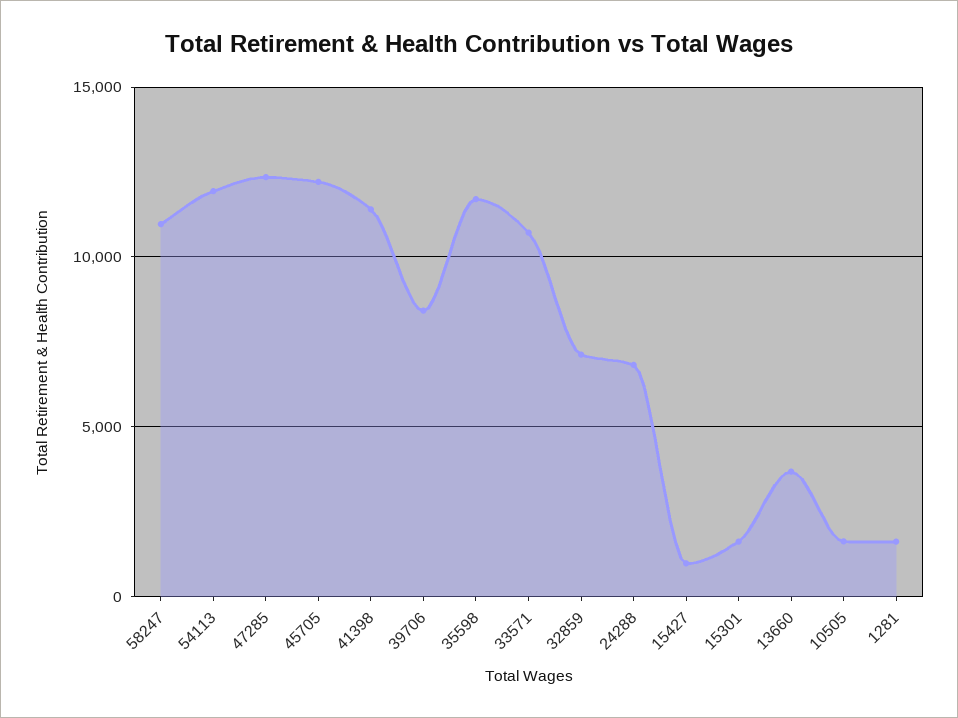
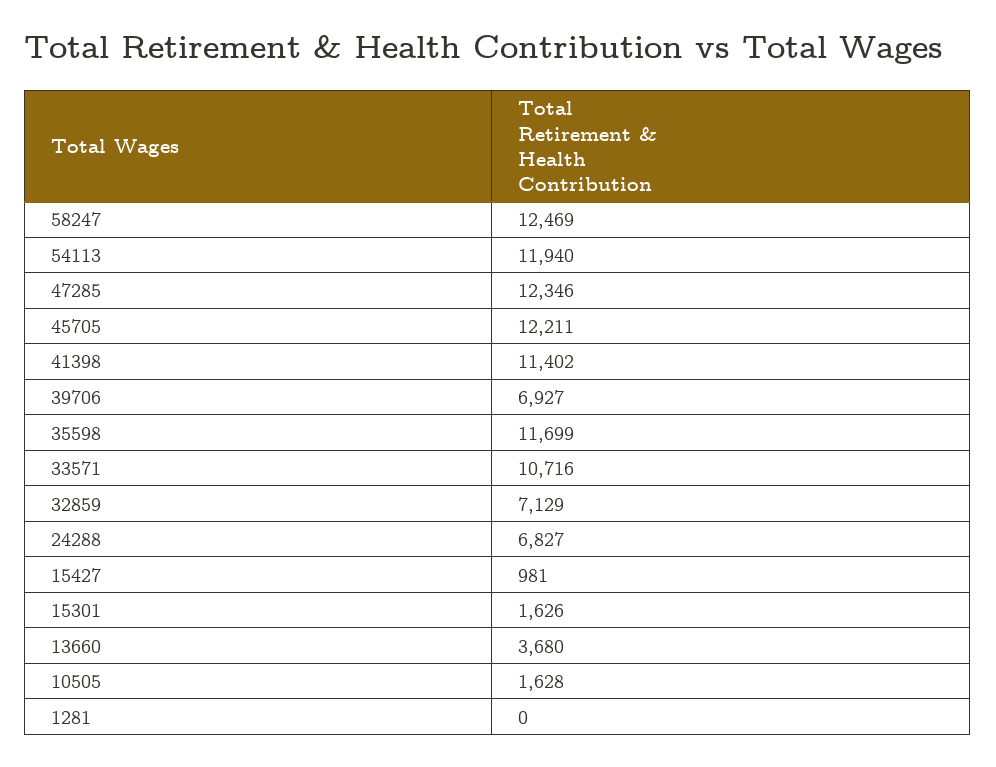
58247: 11000 -> 12469
39706: 8500 -> 6927
1281: 1500 -> 0

